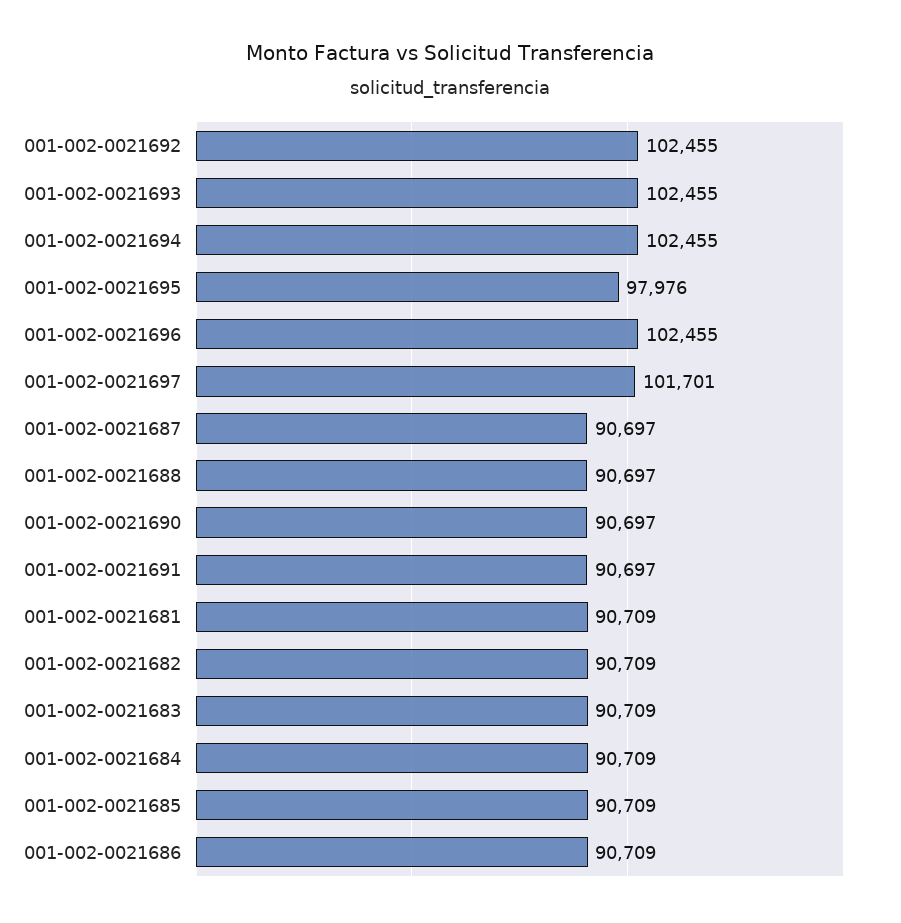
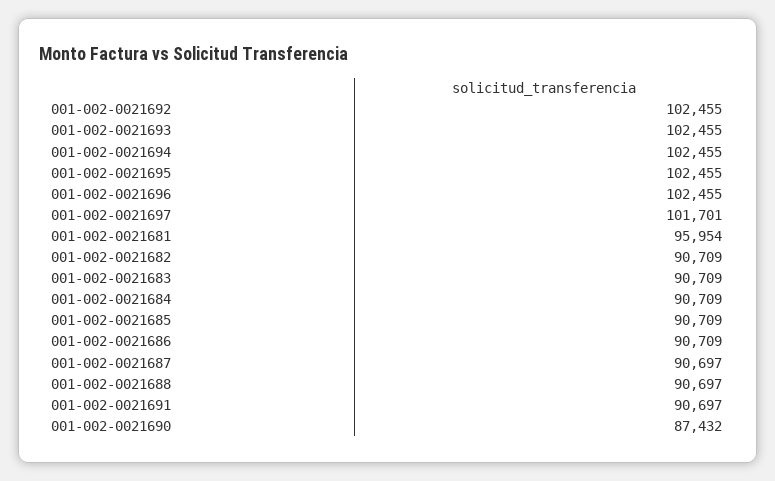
001-002-0021695: 97976 -> 102455
001-002-0021690: 90697 -> 87432
001-002-0021681: 90709 -> 95954

